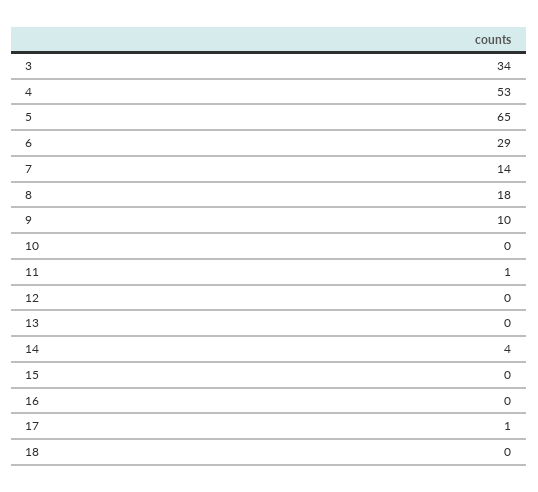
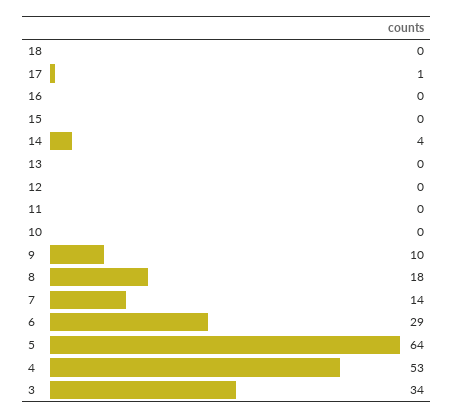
5: 65 -> 64
11: 1 -> 0

